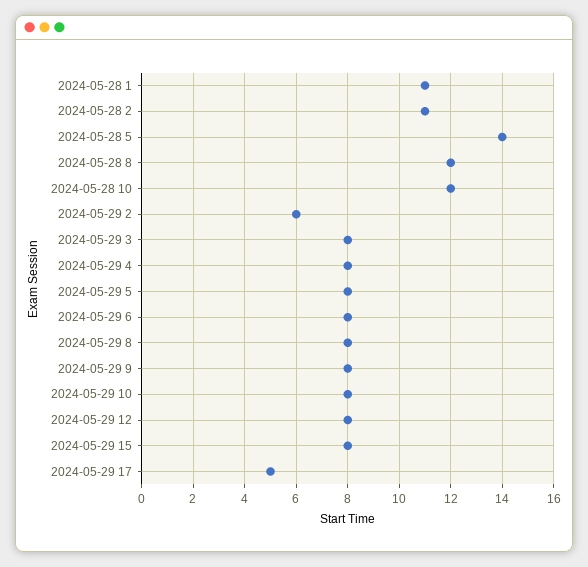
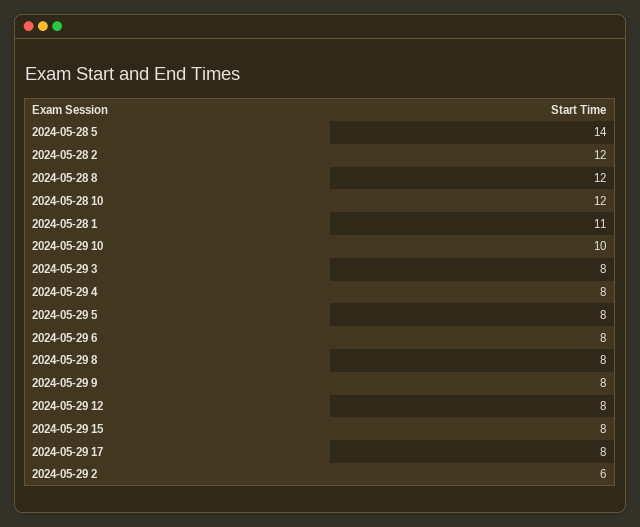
2024-05-28 2: 11 -> 12
2024-05-29 10: 8 -> 10
2024-05-29 17: 5 -> 8

